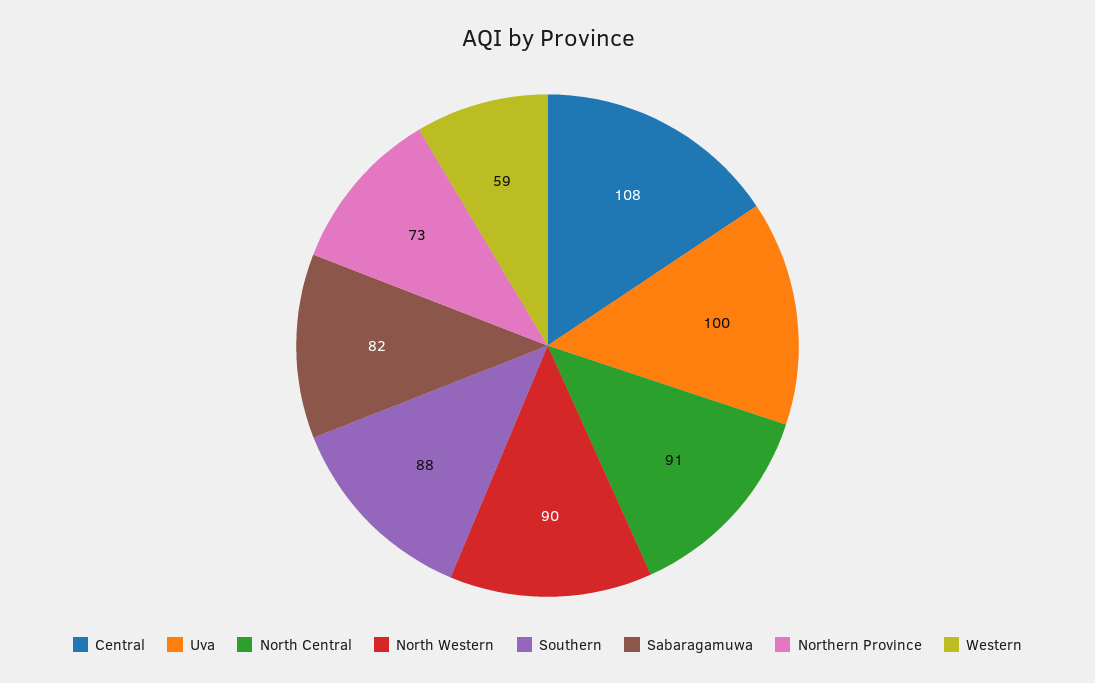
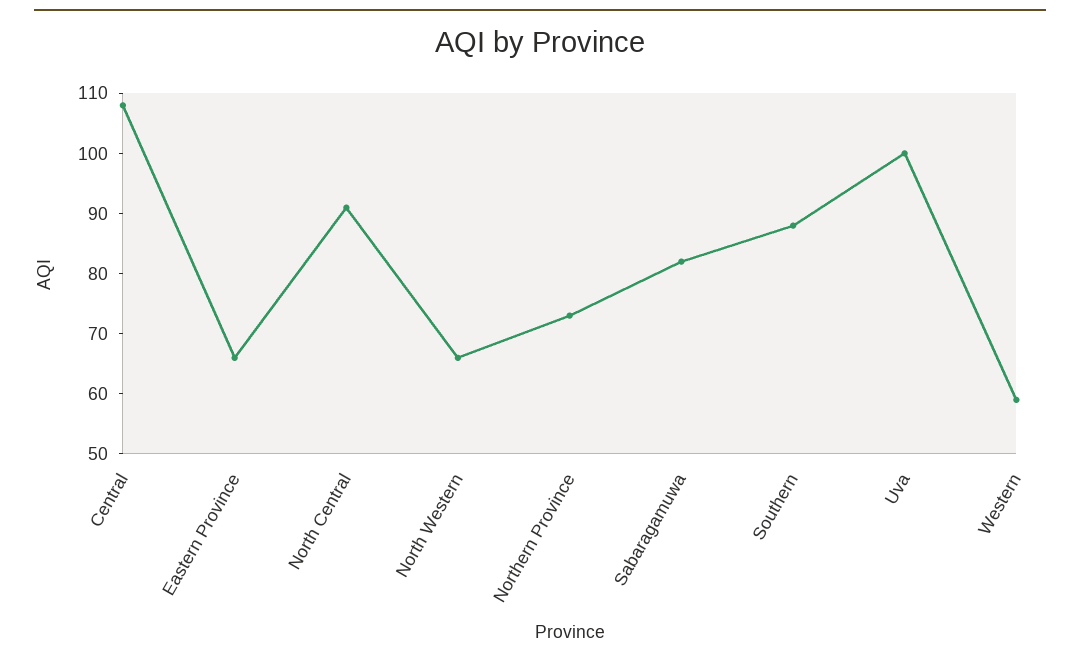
North Western: 90 -> 65
Eastern Province: none -> 65

